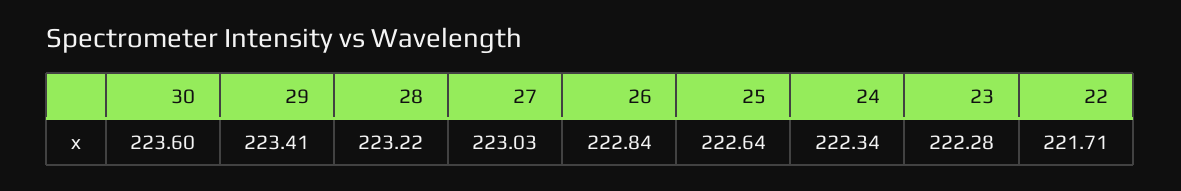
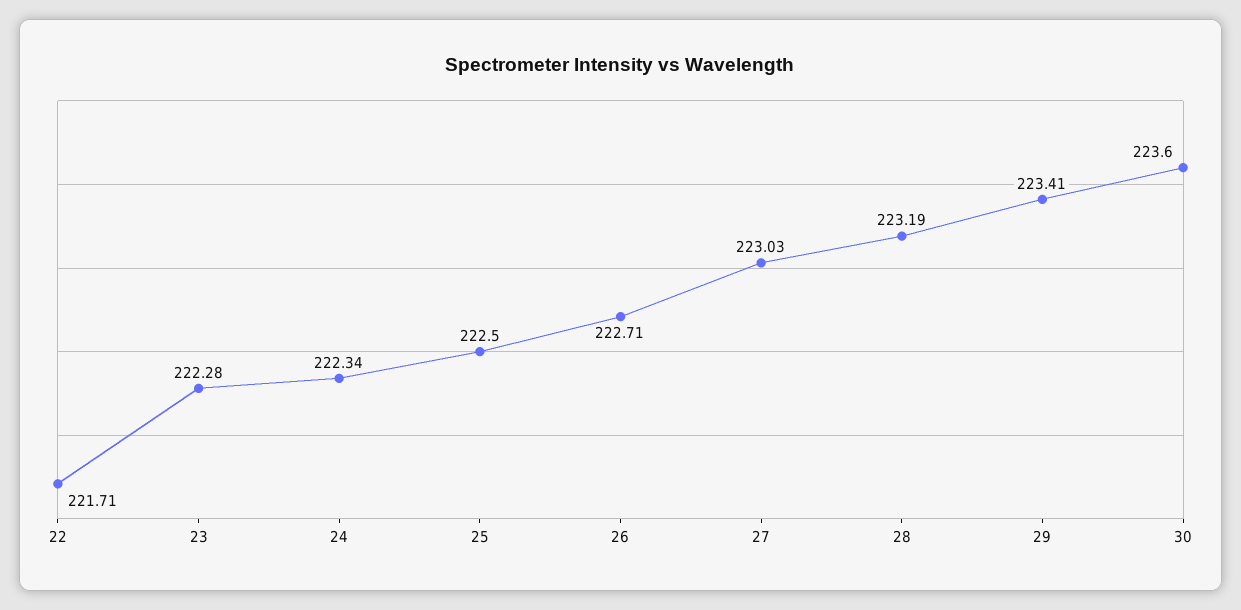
28: 223.22 -> 223.19
26: 222.84 -> 222.71
25: 222.64 -> 222.5

